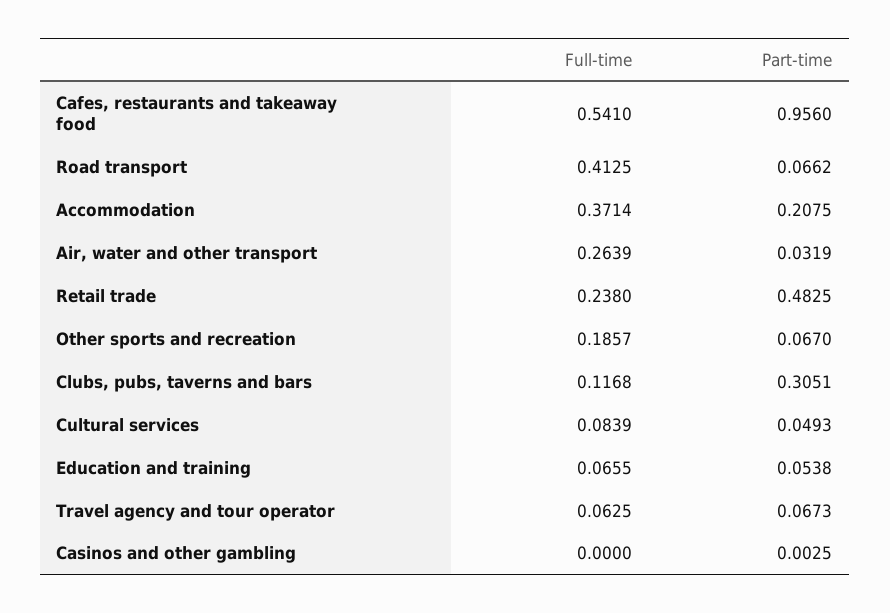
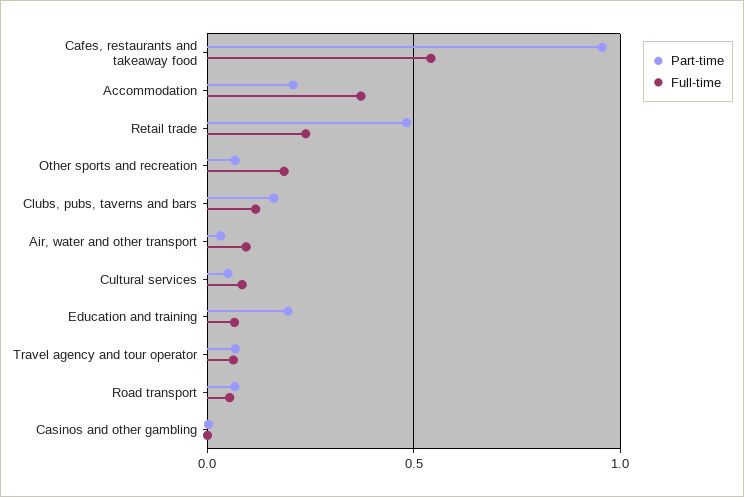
Full-time, Road transport: 0.4125 -> 0.05
Full-time, Air, water and other transport: 0.2639 -> 0.1
Part-time, Clubs, pubs, taverns and bars: 0.3051 -> 0.15
Part-time, Education and training: 0.0538 -> 0.2

